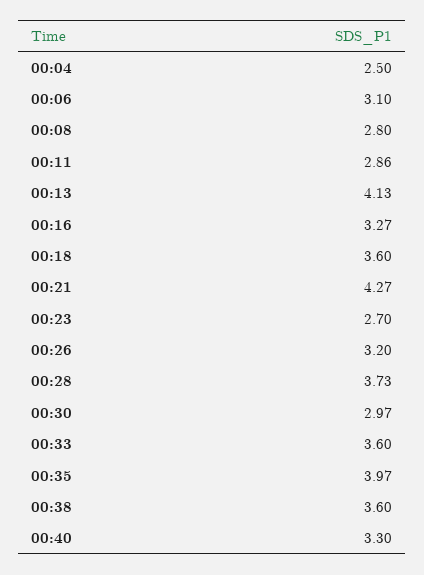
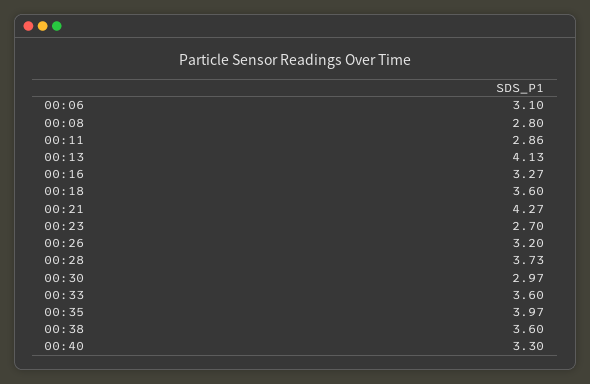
00:04: 2.5 -> none

